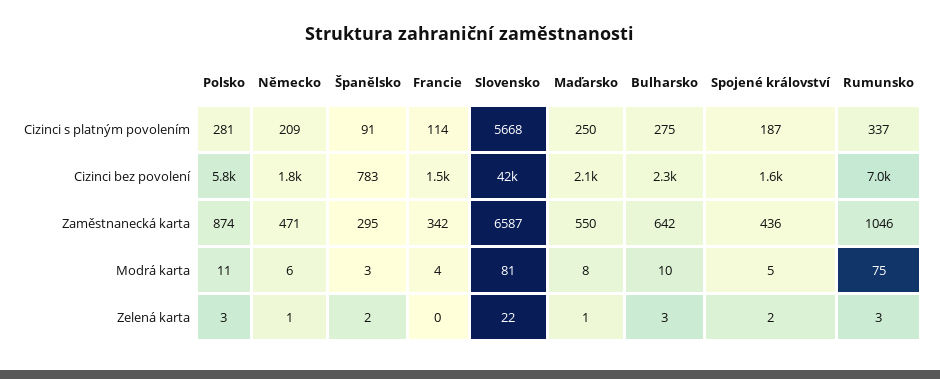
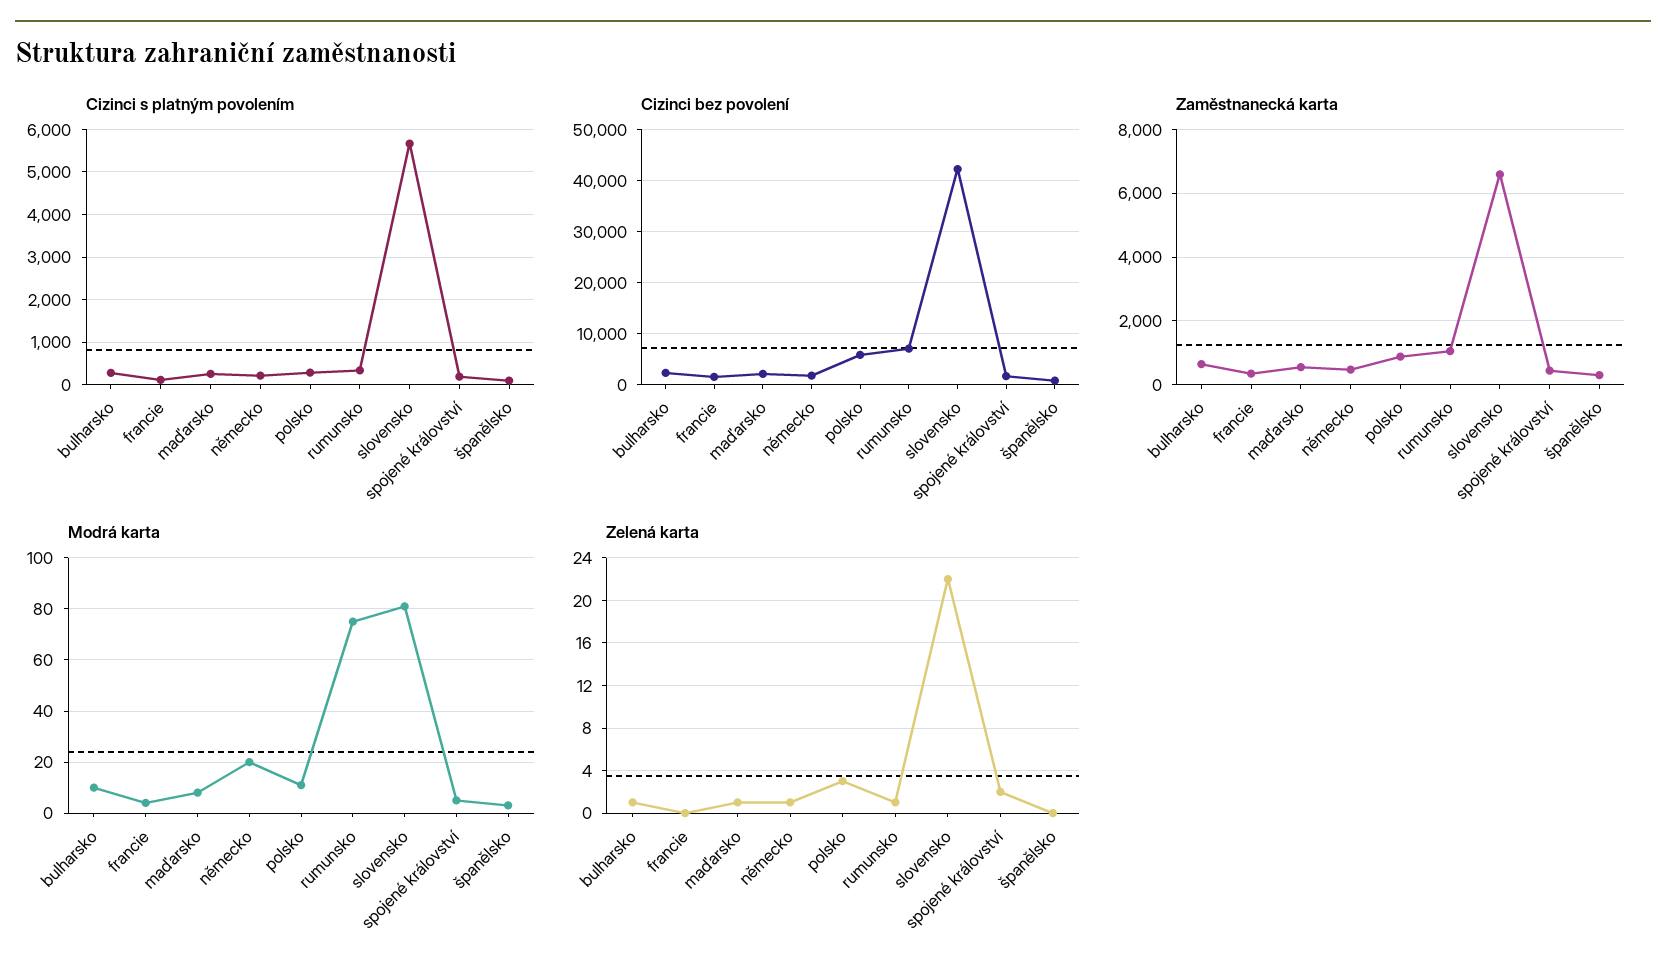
Modrá karta, Německo: 6 -> 20
Zelená karta, Španělsko: 2 -> 0
Zelená karta, Bulharsko: 3 -> 1
Zelená karta, Rumunsko: 3 -> 1

